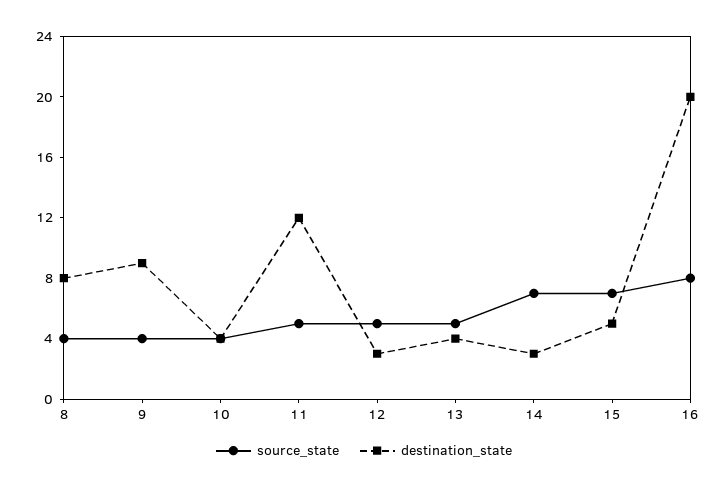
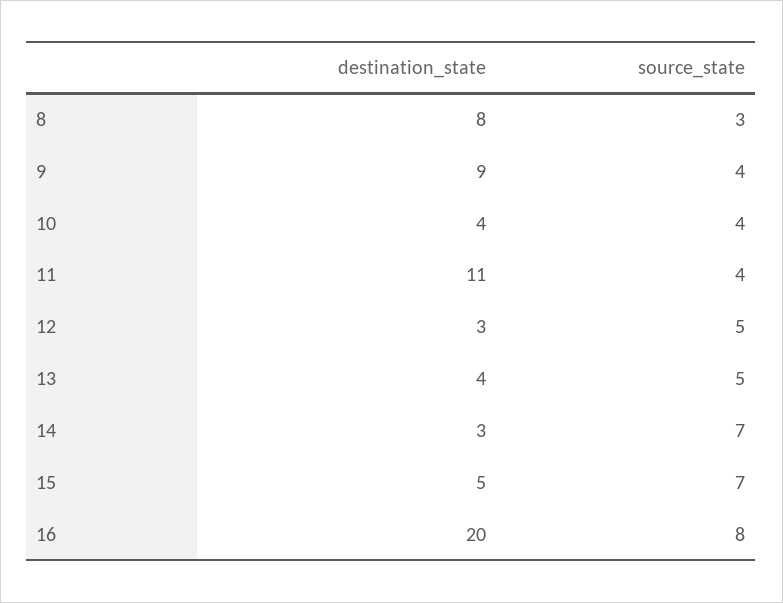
source_state, 8: 4 -> 3
source_state, 11: 5 -> 4
destination_state, 11: 12 -> 11

